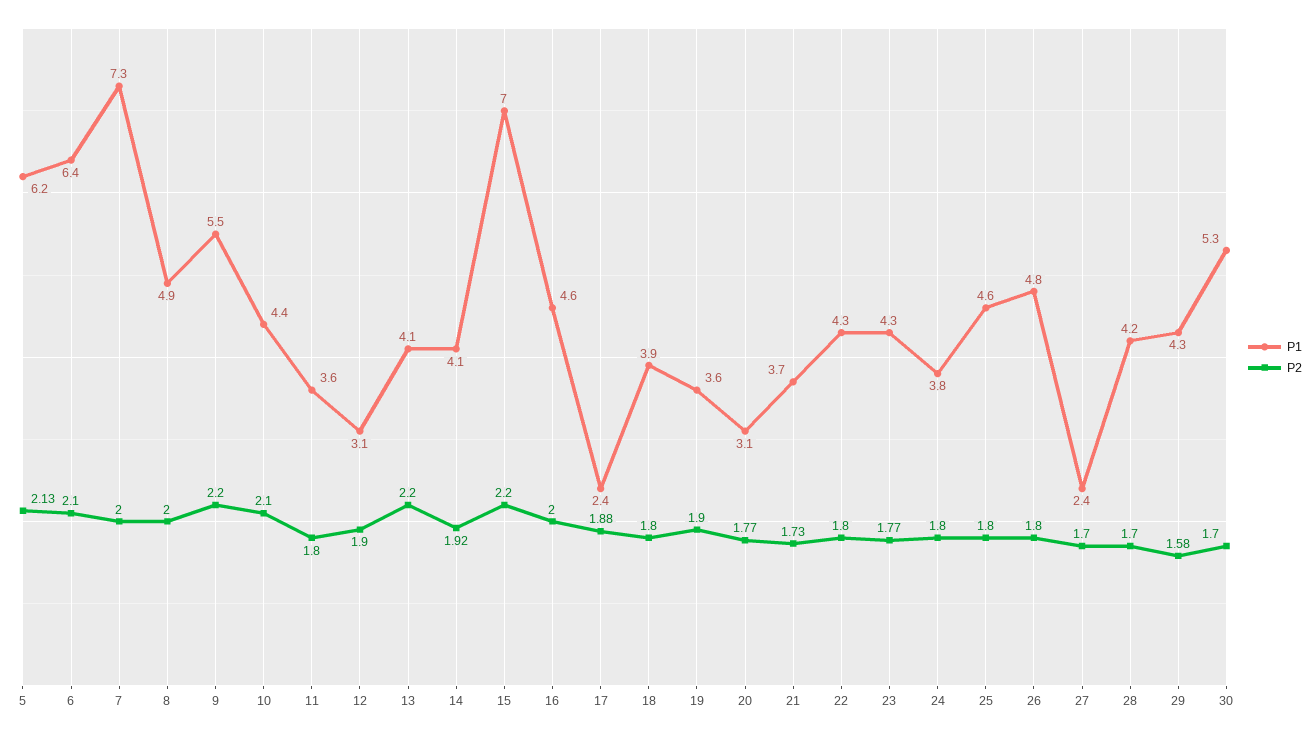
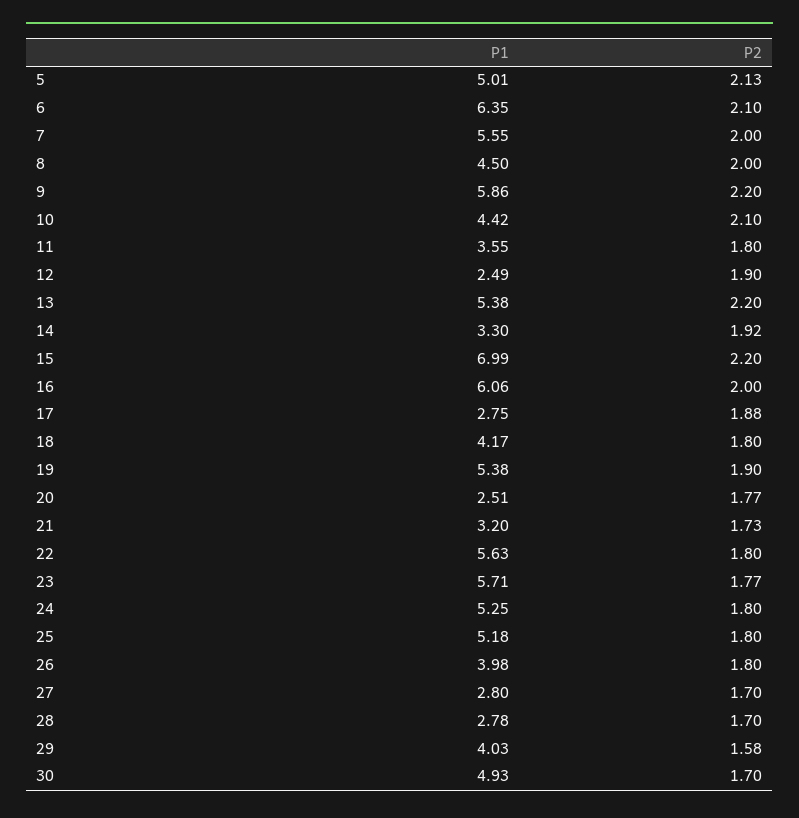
P1, 5: 6.2 -> 5.01
P1, 7: 7.3 -> 5.55
P1, 8: 4.9 -> 4.5
P1, 9: 5.5 -> 5.86
P1, 12: 3.1 -> 2.49
P1, 13: 4.1 -> 5.38
P1, 14: 4.1 -> 3.3
P1, 16: 4.6 -> 6.06
P1, 17: 2.4 -> 2.75
P1, 18: 3.9 -> 4.17
P1, 19: 3.6 -> 5.38
P1, 20: 3.1 -> 2.51
P1, 21: 3.7 -> 3.2
P1, 22: 4.3 -> 5.63
P1, 23: 4.3 -> 5.71
P1, 24: 3.8 -> 5.25
P1, 25: 4.6 -> 5.18
P1, 26: 4.8 -> 3.98
P1, 27: 2.4 -> 2.8
P1, 28: 4.2 -> 2.78
P1, 29: 4.3 -> 4.03
P1, 30: 5.3 -> 4.93

